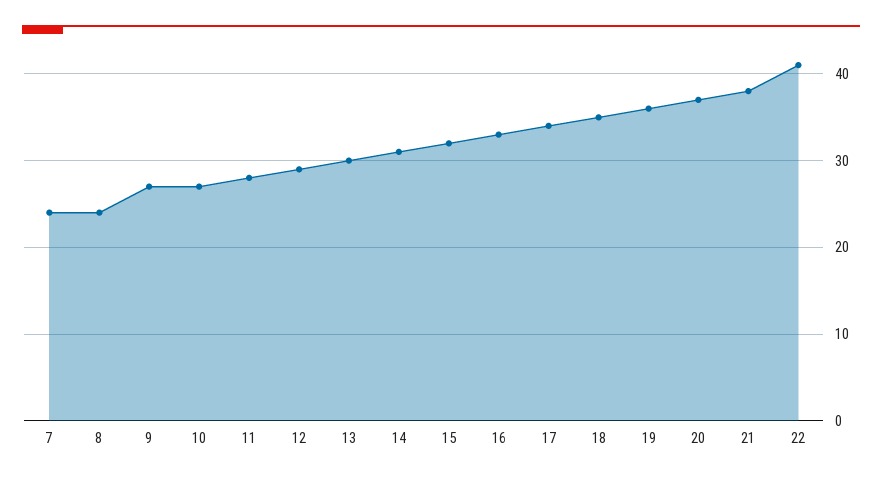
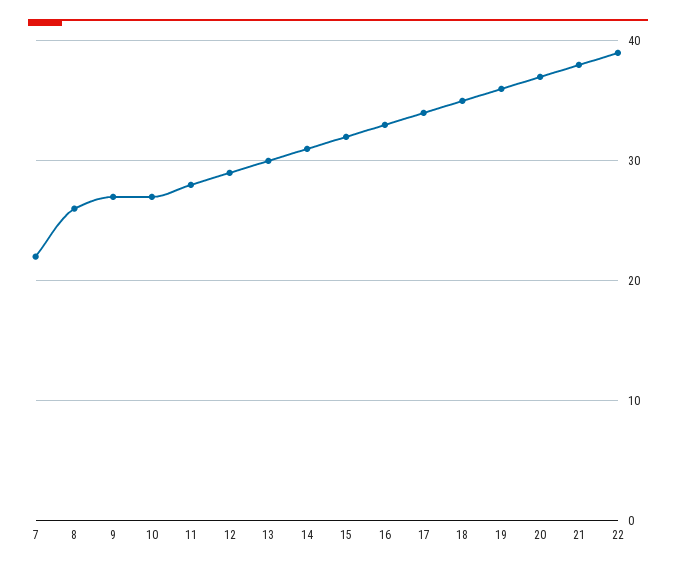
7: 24 -> 22
8: 24 -> 26
22: 41 -> 39

